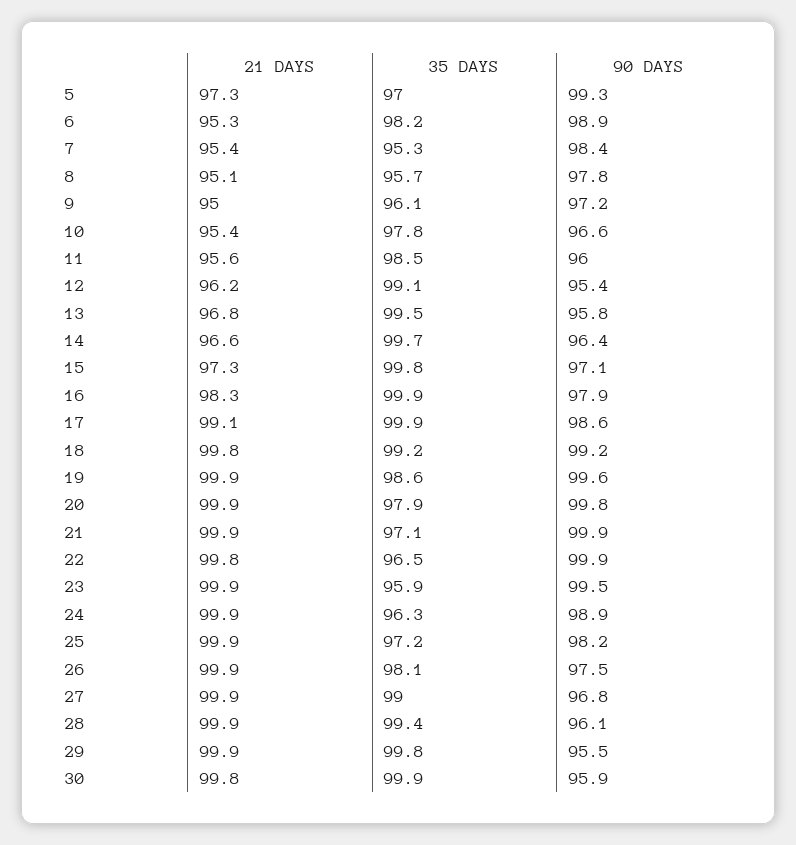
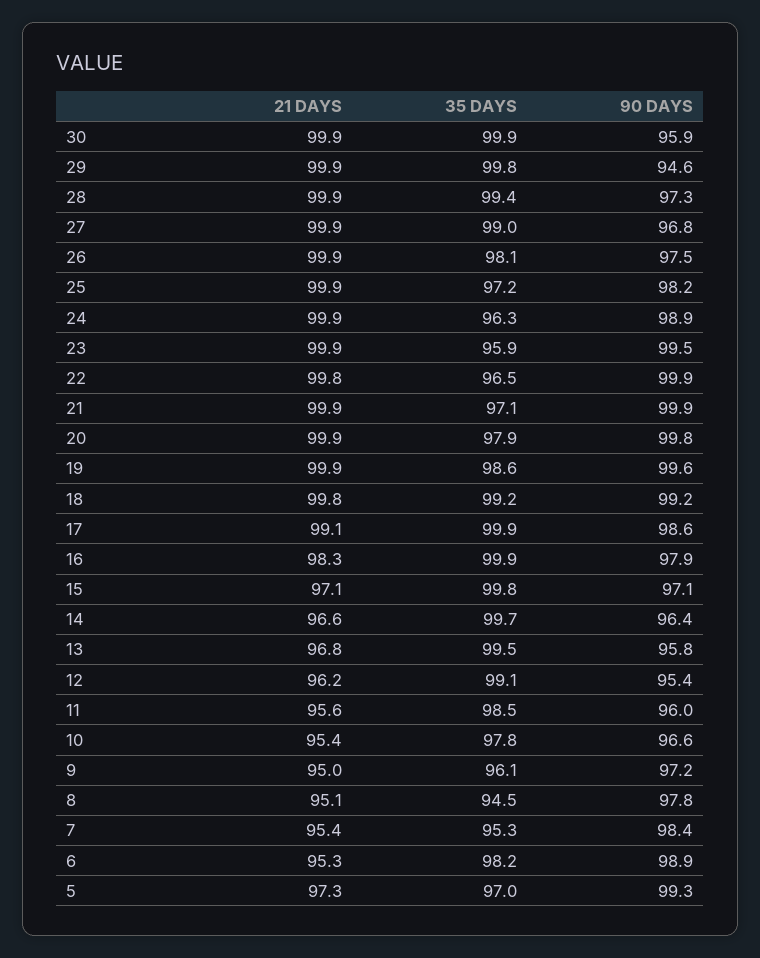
35 DAYS, 8: 95.7 -> 94.5
21 DAYS, 15: 97.3 -> 97.1
90 DAYS, 28: 96.1 -> 97.3
90 DAYS, 29: 95.5 -> 94.6
21 DAYS, 30: 99.8 -> 99.9

